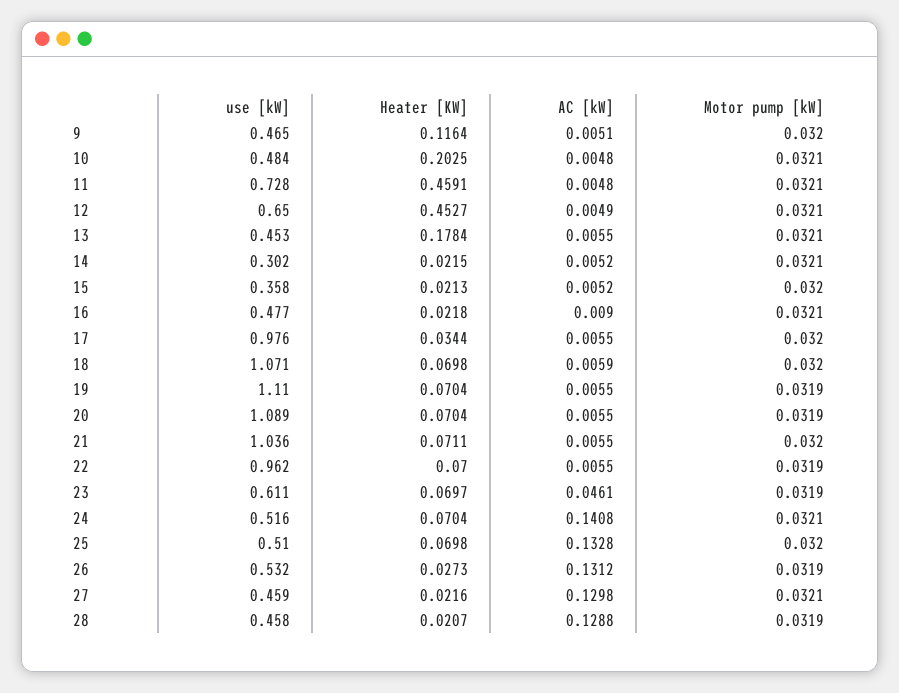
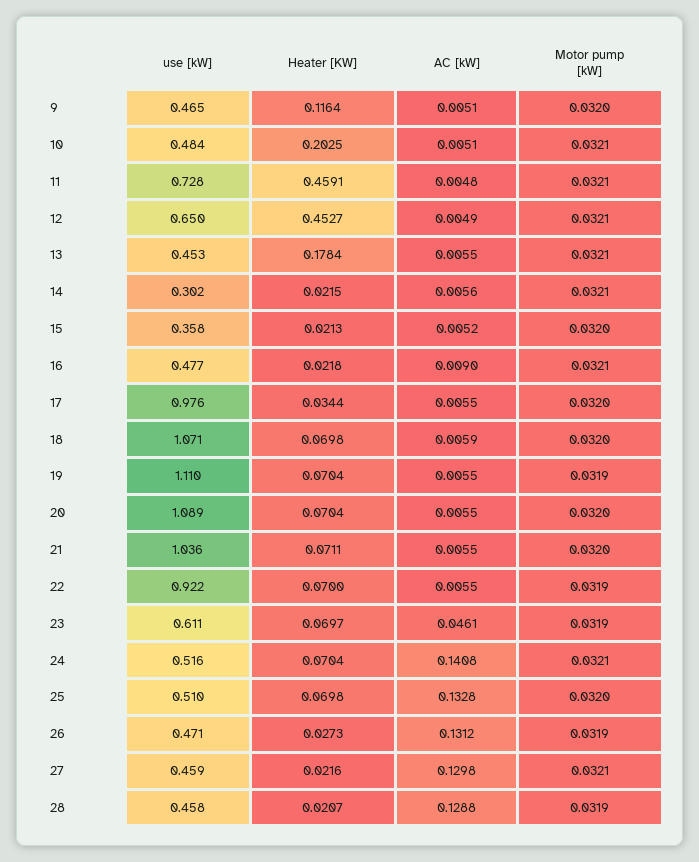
AC [kW], 10: 0.0048 -> 0.0051
AC [kW], 14: 0.0052 -> 0.0056
Motor pump [kW], 20: 0.0319 -> 0.032
use [kW], 22: 0.962 -> 0.922
use [kW], 26: 0.532 -> 0.471

